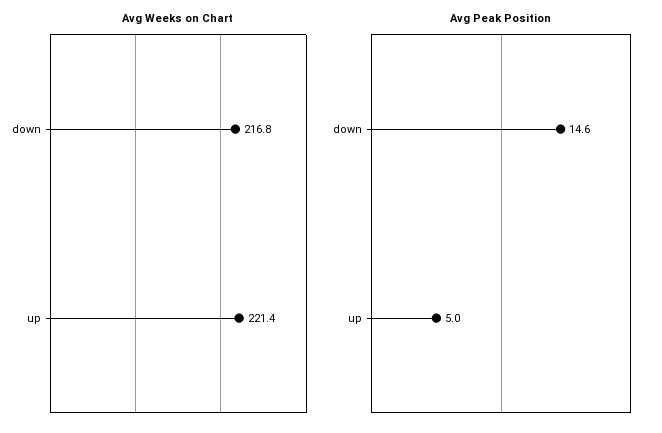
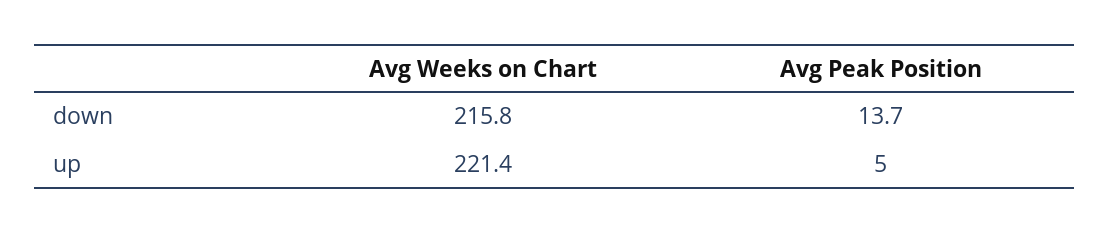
Avg Weeks on Chart, down: 216.8 -> 215.8
Avg Peak Position, down: 14.6 -> 13.7

